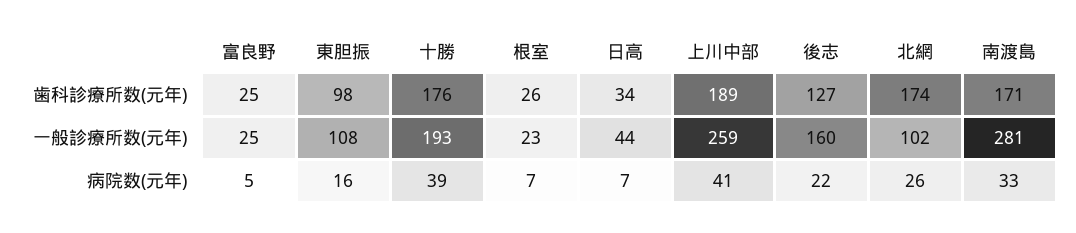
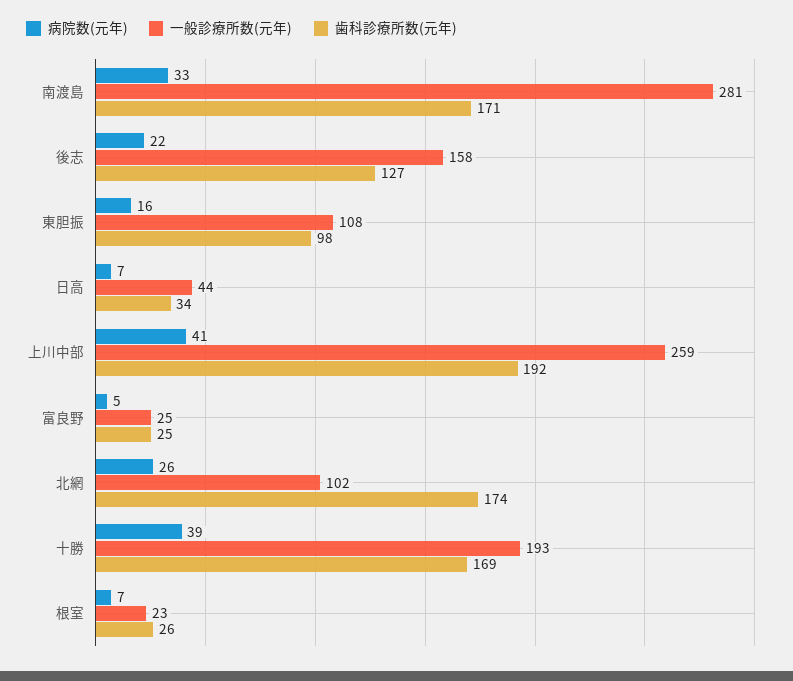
歯科診療所数(元年), 十勝: 176 -> 169
歯科診療所数(元年), 上川中部: 189 -> 192
一般診療所数(元年), 後志: 160 -> 158

